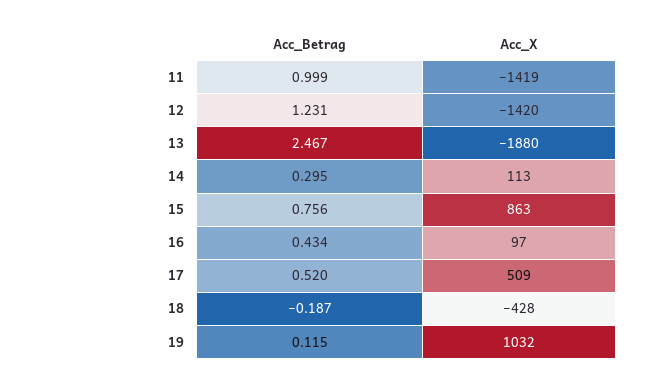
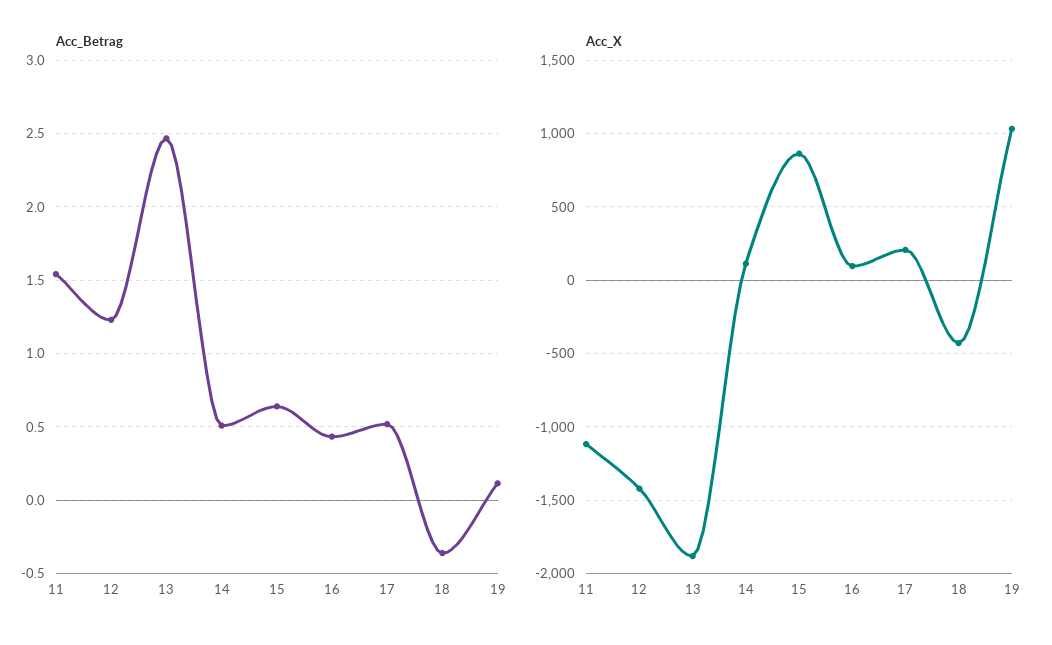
Acc_Betrag, 11: 0.999 -> 1.55
Acc_X, 11: -1419 -> -1100
Acc_Betrag, 14: 0.295 -> 0.5
Acc_Betrag, 15: 0.756 -> 0.65
Acc_X, 17: 509 -> 200
Acc_Betrag, 18: -0.187 -> -0.35

